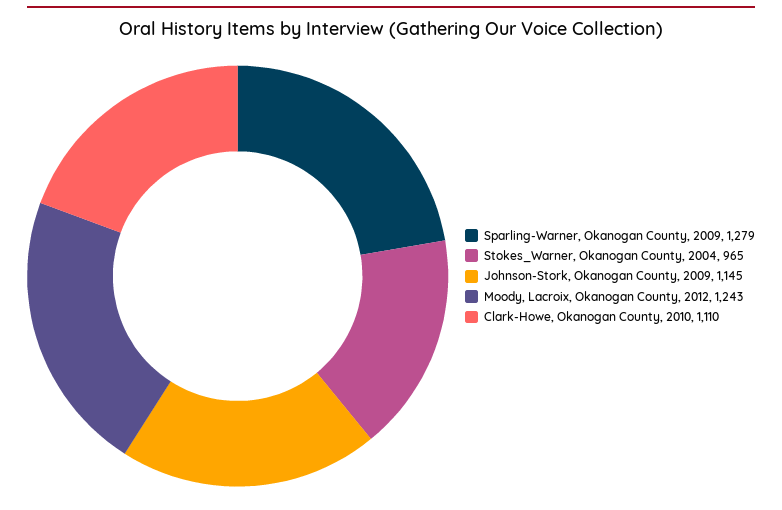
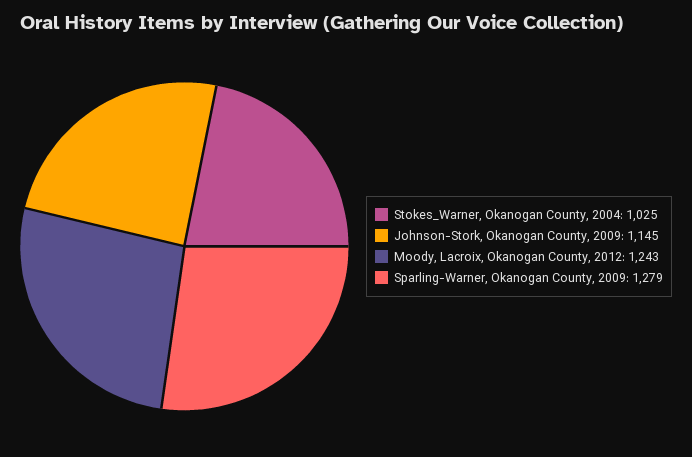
Stokes_Warner, Okanogan County, 2004: 965 -> 1025
Clark-Howe, Okanogan County, 2010: 1110 -> none

